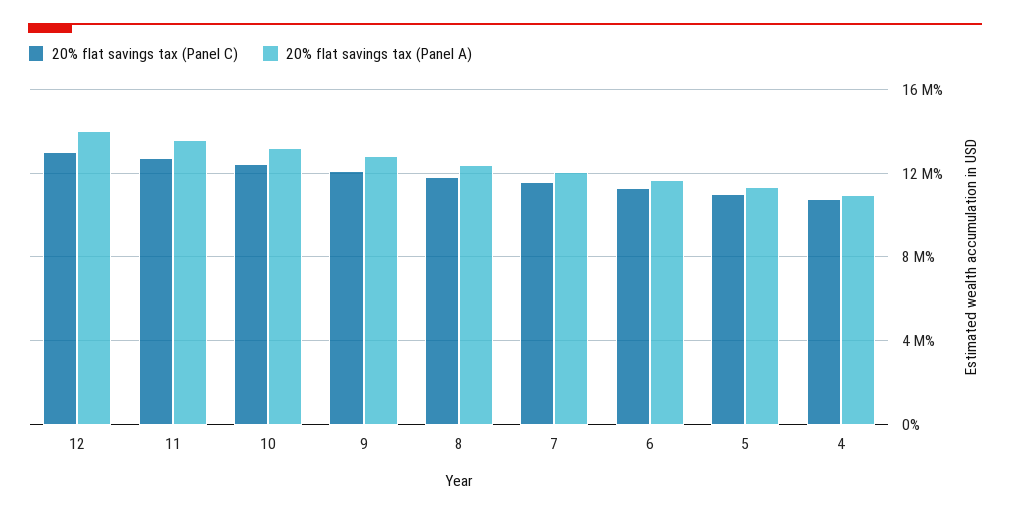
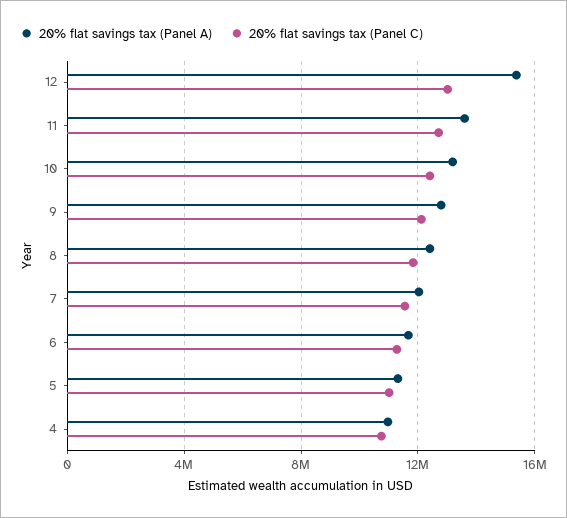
20% flat savings tax (Panel A), 12: 14000000 -> 15500000

